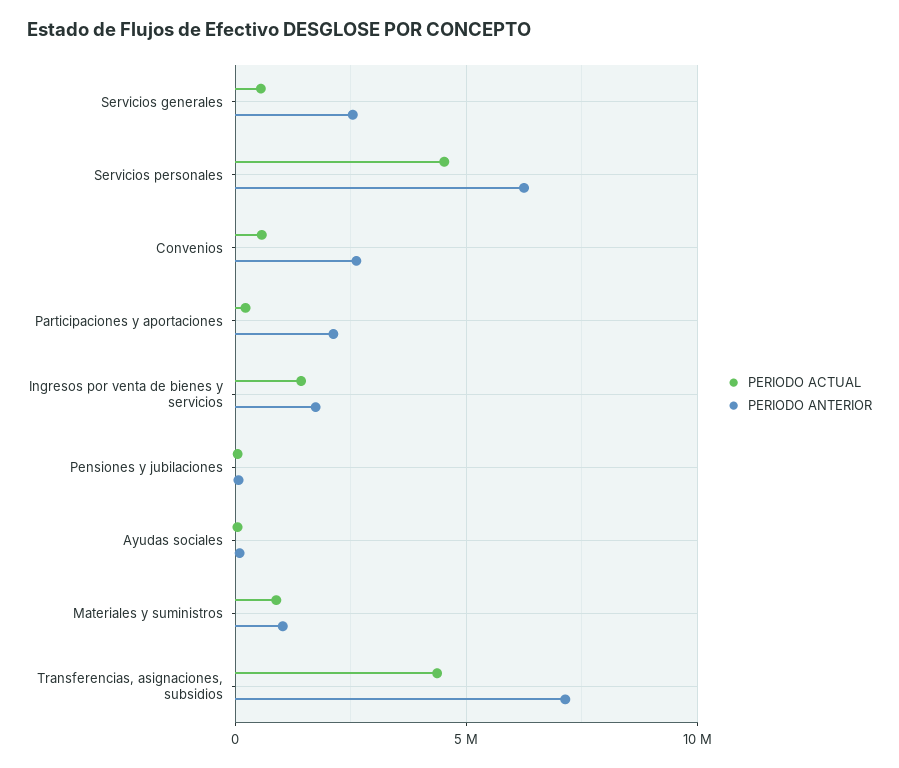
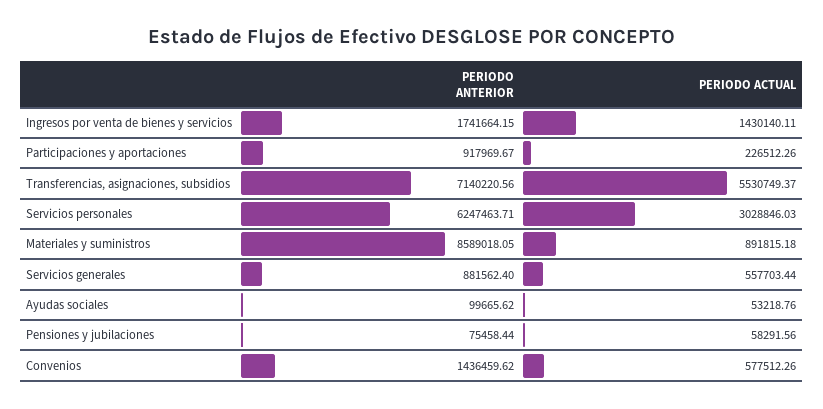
PERIODO ANTERIOR, Servicios generales: 2500000 -> 881562.4
PERIODO ACTUAL, Servicios personales: 4500000 -> 3028846.03
PERIODO ANTERIOR, Convenios: 2500000 -> 1436459.62
PERIODO ANTERIOR, Participaciones y aportaciones: 2000000 -> 917969.67
PERIODO ANTERIOR, Materiales y suministros: 1000000 -> 8589018.05
PERIODO ACTUAL, Transferencias, asignaciones, subsidios: 4500000 -> 5530749.37

